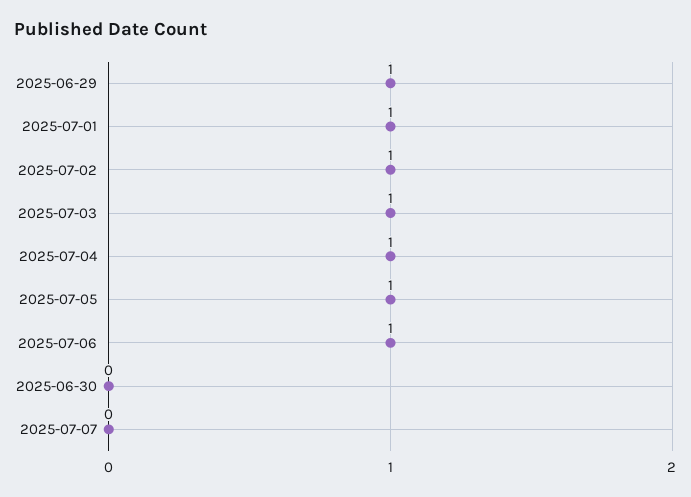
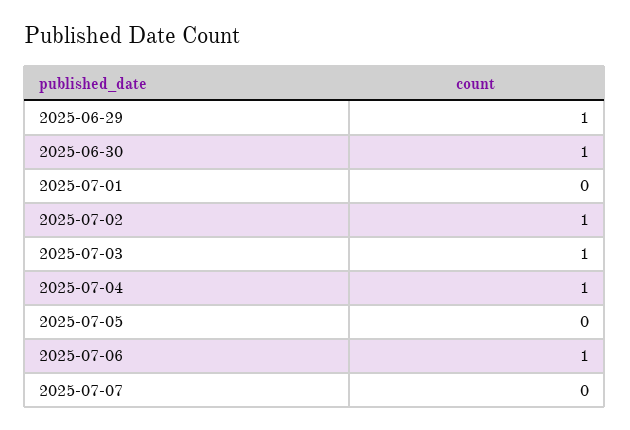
2025-07-01: 1 -> 0
2025-07-05: 1 -> 0
2025-06-30: 0 -> 1

